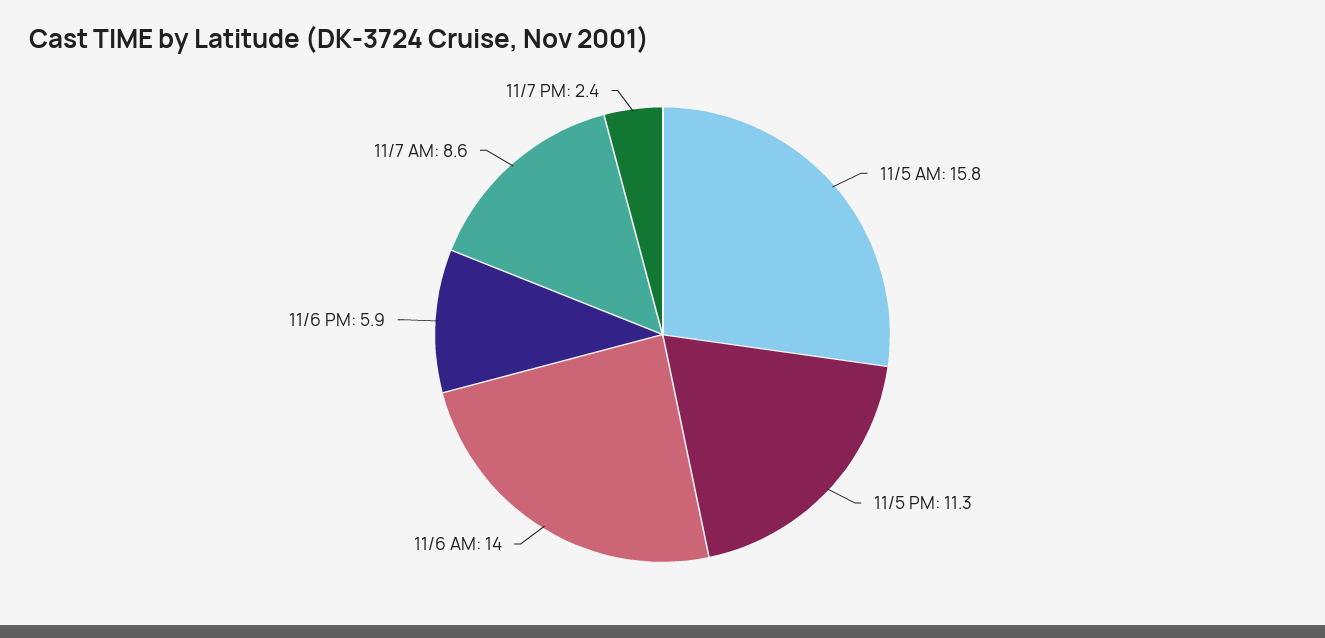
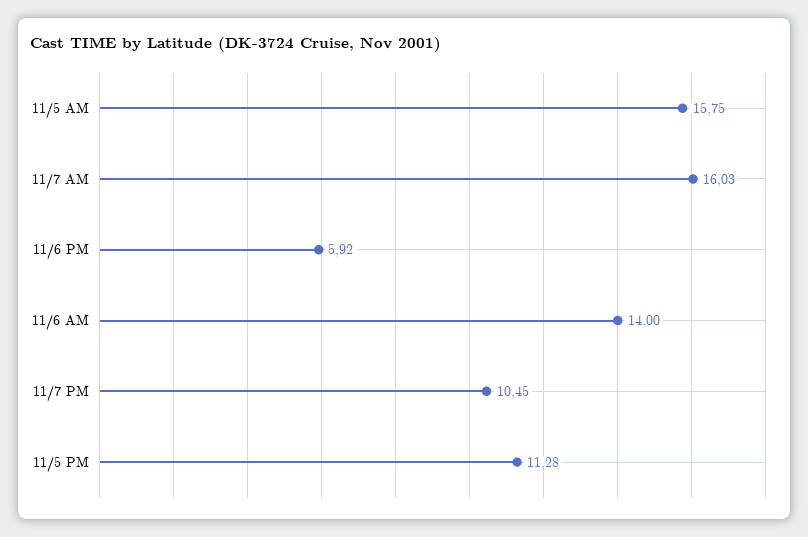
11/7 AM: 8.6 -> 16.03
11/7 PM: 2.4 -> 10.45

